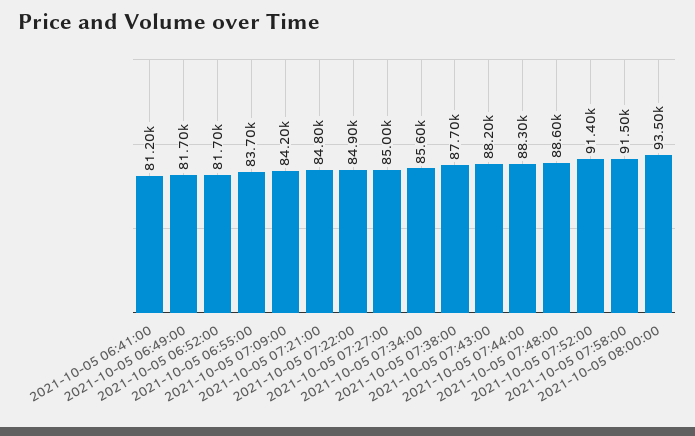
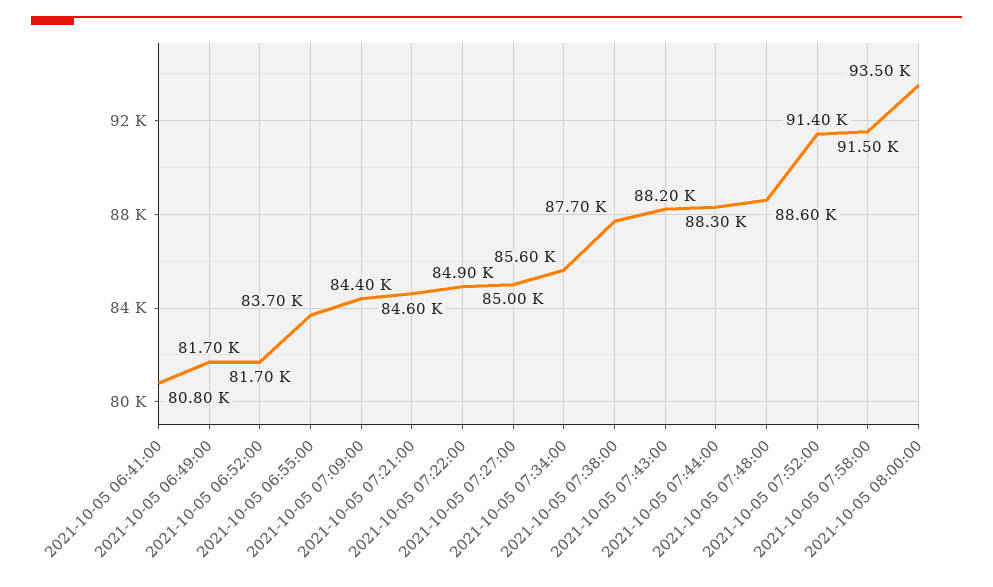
2021-10-05 06:41:00: 81200 -> 80800
2021-10-05 07:09:00: 84200 -> 84400
2021-10-05 07:21:00: 84800 -> 84600

